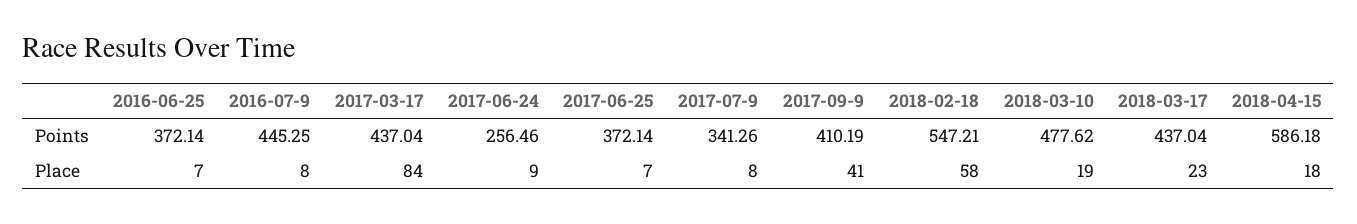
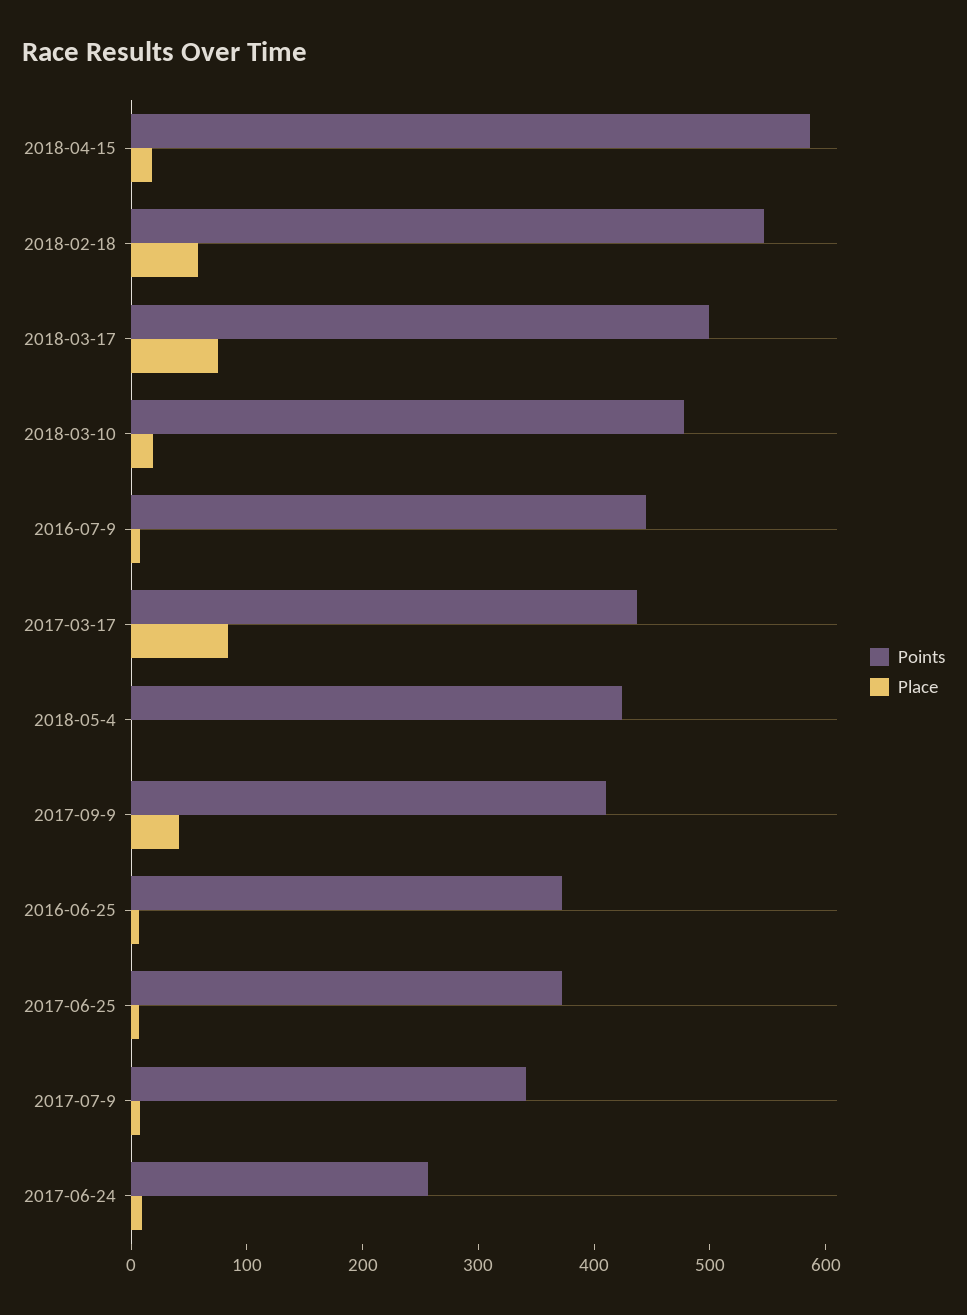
Points, 2018-03-17: 437.04 -> 500
Place, 2018-03-17: 23 -> 80
Points, 2018-05-4: none -> 420
Place, 2018-05-4: none -> 0

